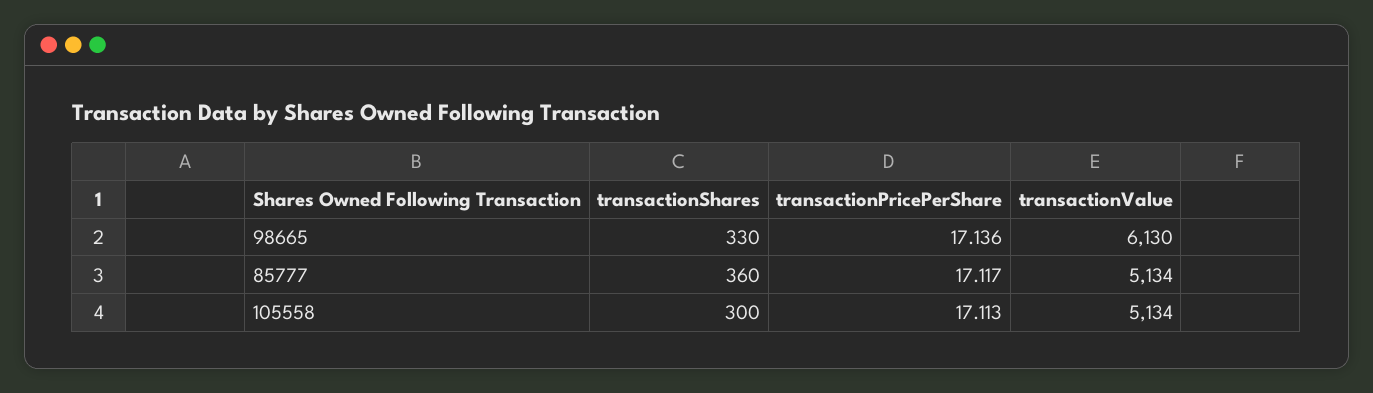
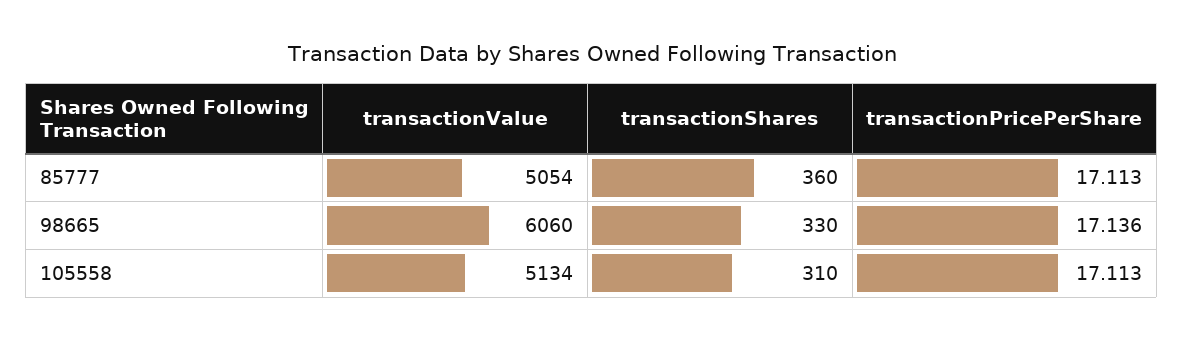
transactionValue, 98665: 6130 -> 6060
transactionPricePerShare, 85777: 17.117 -> 17.113
transactionValue, 85777: 5134 -> 5054
transactionShares, 105558: 300 -> 310

